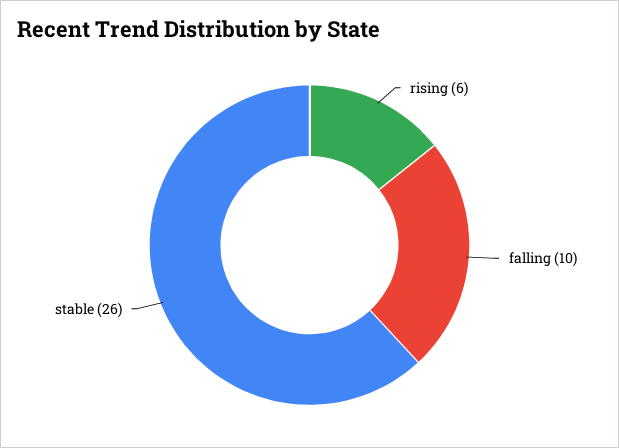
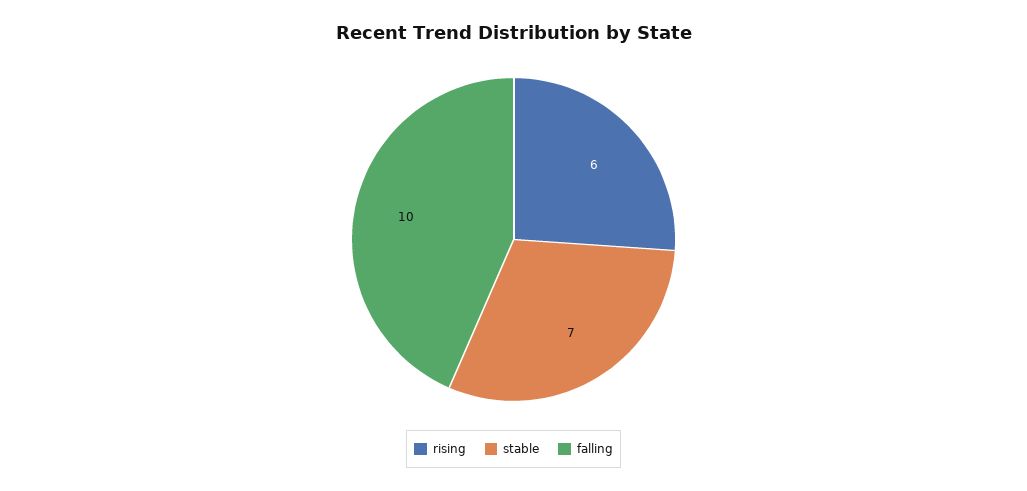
stable: 26 -> 7

